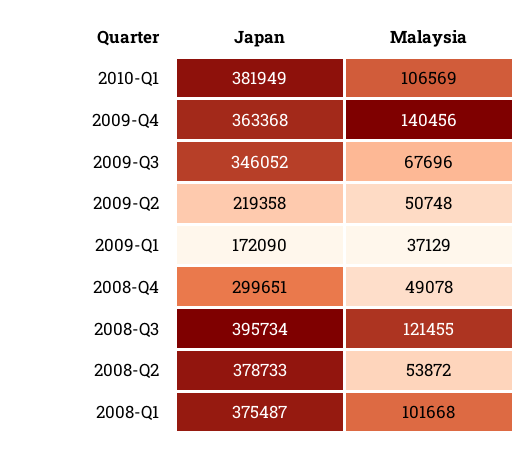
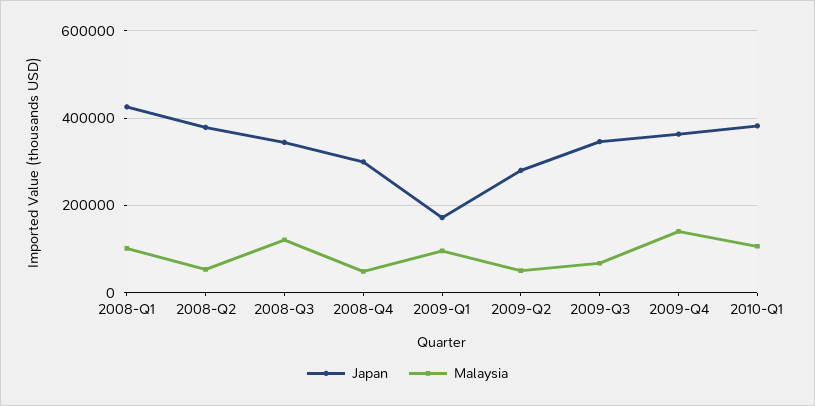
Japan, 2009-Q2: 219358 -> 280000
Malaysia, 2009-Q1: 37129 -> 100000
Japan, 2008-Q3: 395734 -> 340000
Japan, 2008-Q1: 375487 -> 420000

